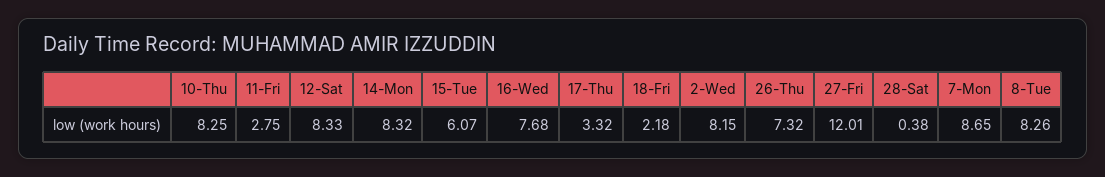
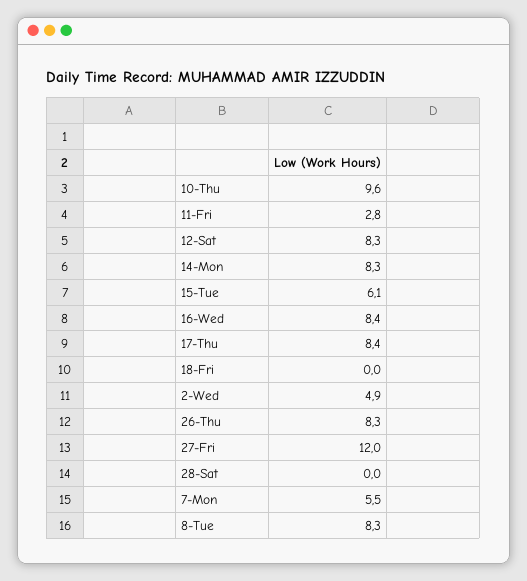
10-Thu: 8.25 -> 9.6
16-Wed: 7.68 -> 8.4
17-Thu: 3.32 -> 8.4
18-Fri: 2.18 -> 0
2-Wed: 8.15 -> 4.9
26-Thu: 7.32 -> 8.3
28-Sat: 0.38 -> 0
7-Mon: 8.65 -> 5.5

